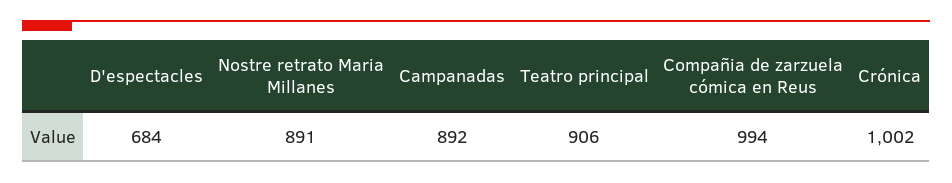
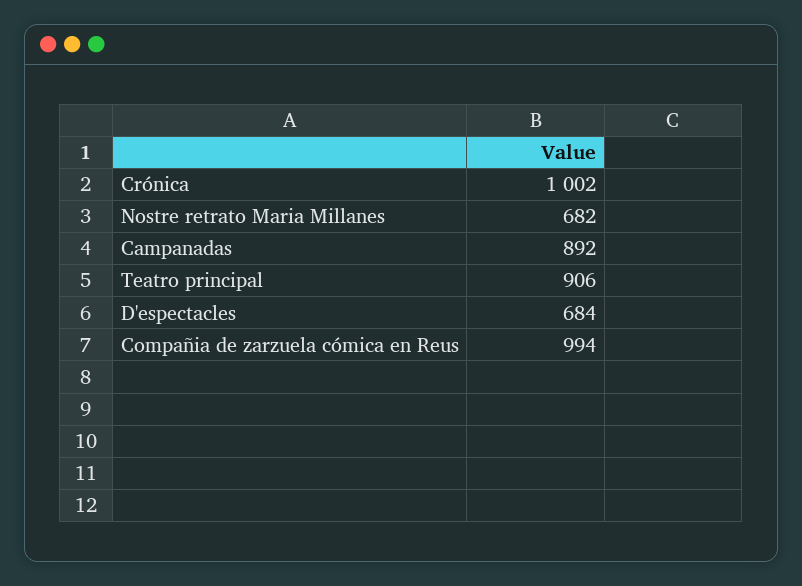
Nostre retrato Maria Millanes: 891 -> 682

